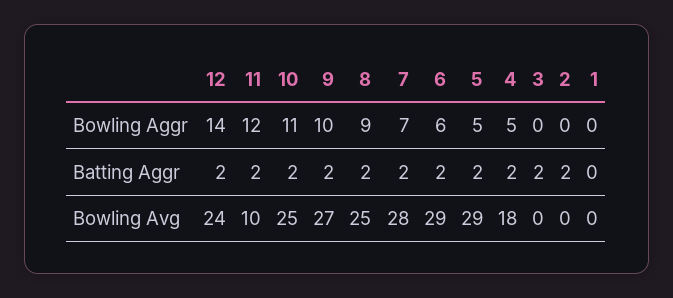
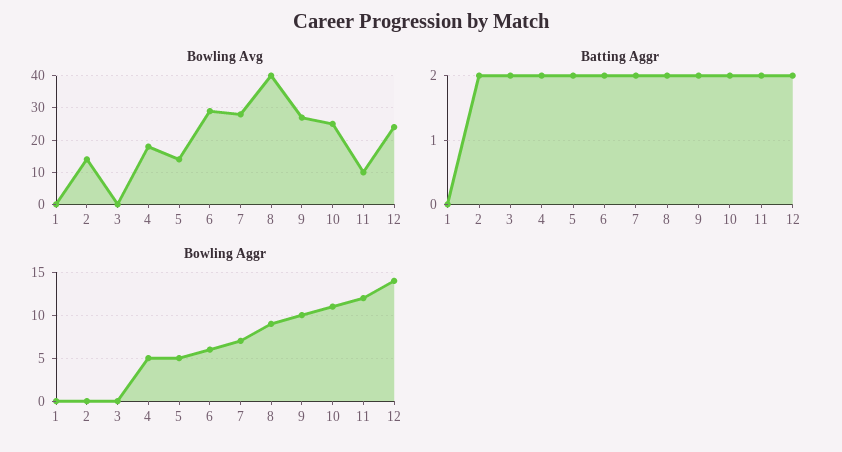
Bowling Avg, 8: 25 -> 40
Bowling Avg, 5: 29 -> 15
Bowling Avg, 2: 0 -> 15

